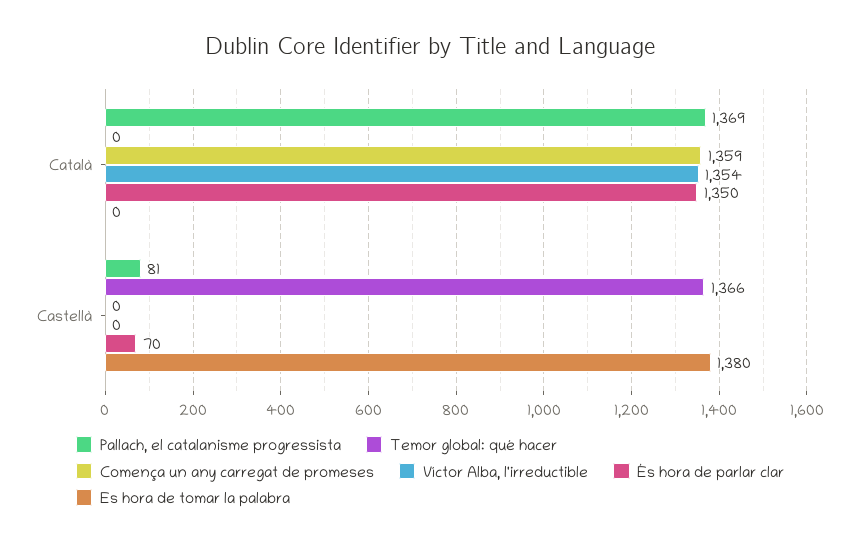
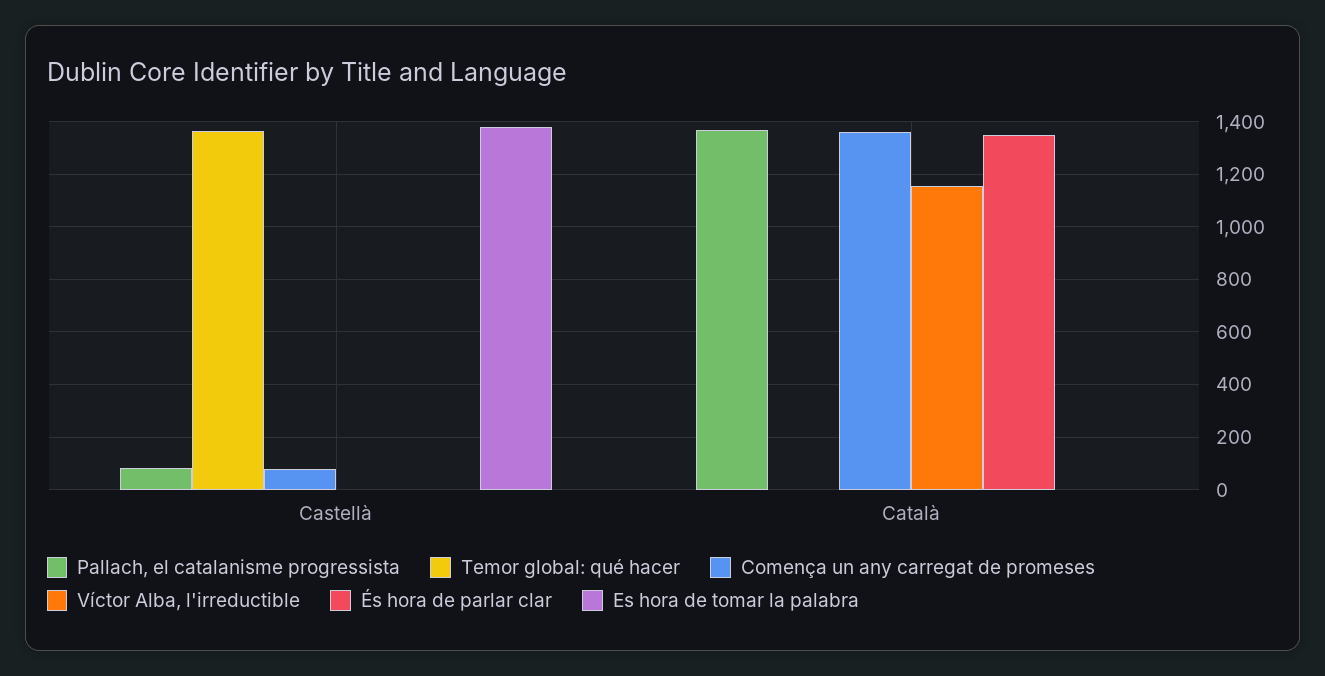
Víctor Alba, l'irreductible, Català: 1354 -> 1150
Comença un any carregat de promeses, Castellà: 0 -> 75
És hora de parlar clar, Castellà: 70 -> 0

